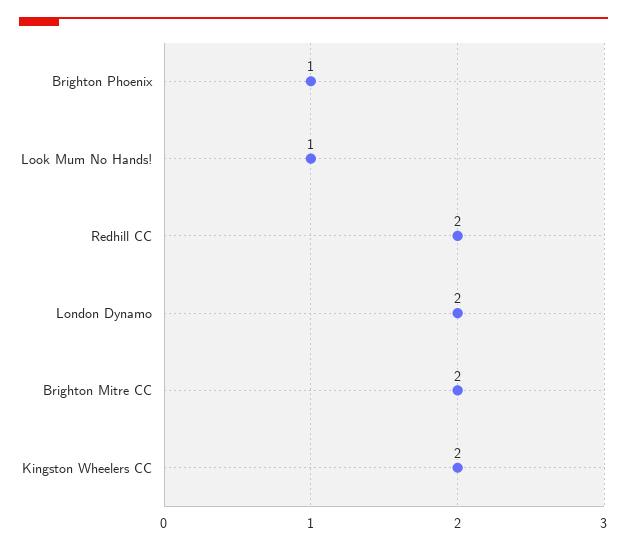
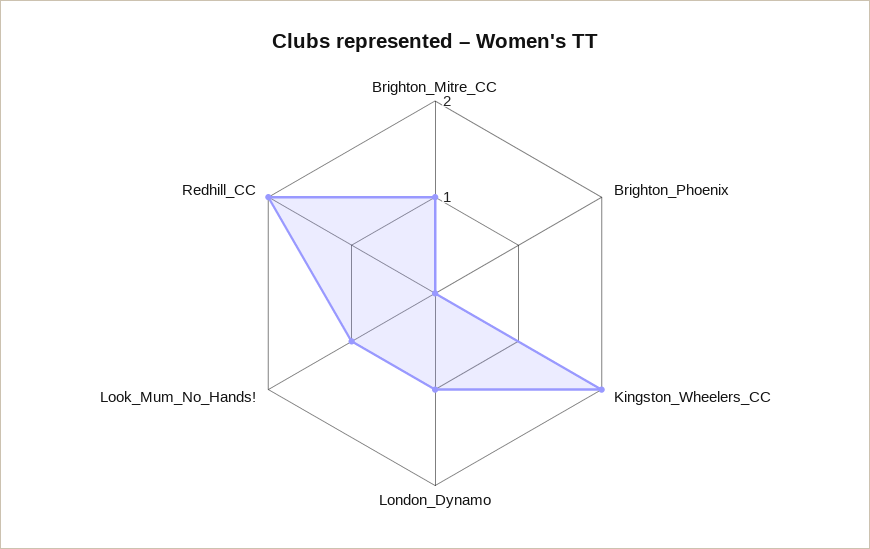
Brighton Phoenix: 1 -> 0
London Dynamo: 2 -> 1
Brighton Mitre CC: 2 -> 1

